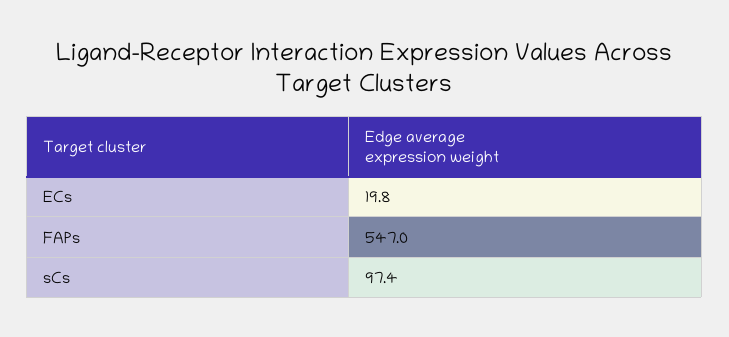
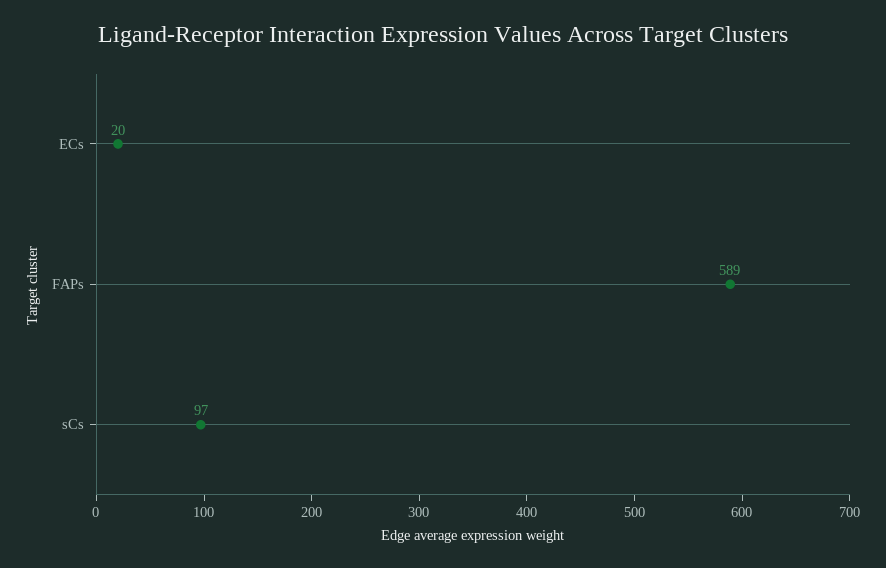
FAPs: 547 -> 589

